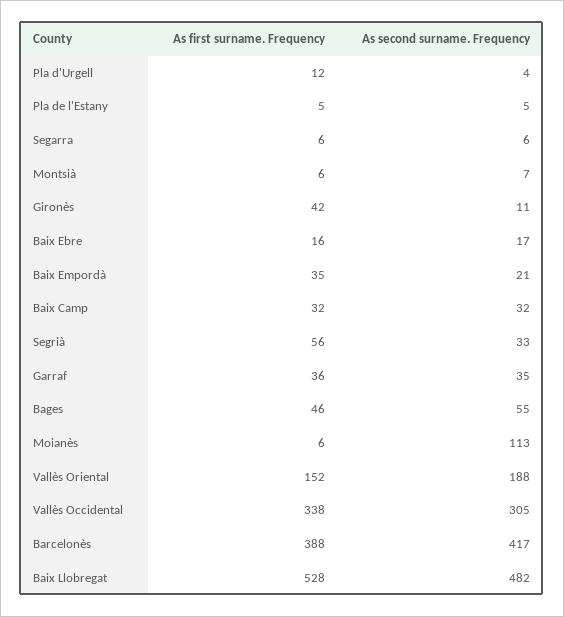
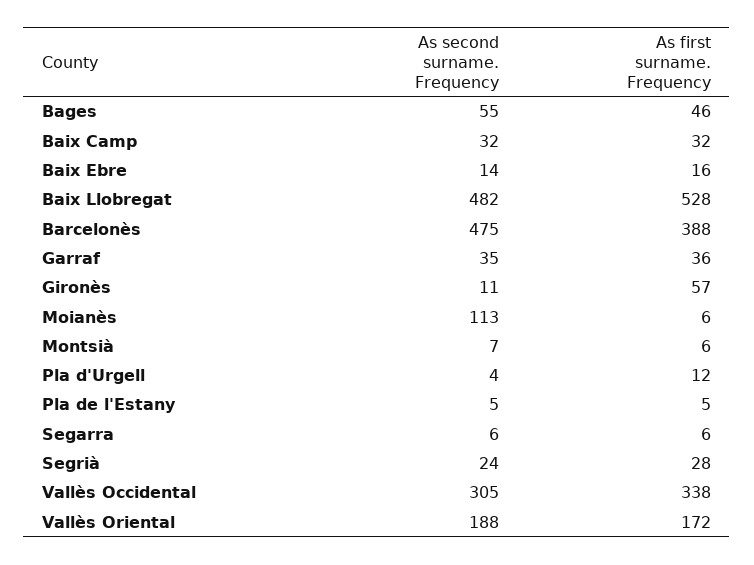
As first surname. Frequency, Gironès: 42 -> 57
As second surname. Frequency, Baix Ebre: 17 -> 14
As first surname. Frequency, Baix Empordà: 35 -> none
As second surname. Frequency, Baix Empordà: 21 -> none
As first surname. Frequency, Segrià: 56 -> 28
As second surname. Frequency, Segrià: 33 -> 24
As first surname. Frequency, Vallès Oriental: 152 -> 172
As second surname. Frequency, Barcelonès: 417 -> 475

